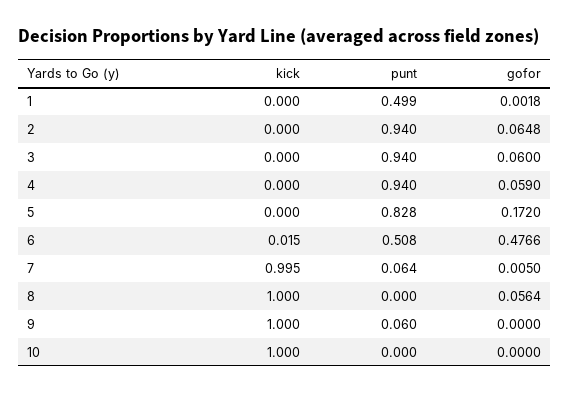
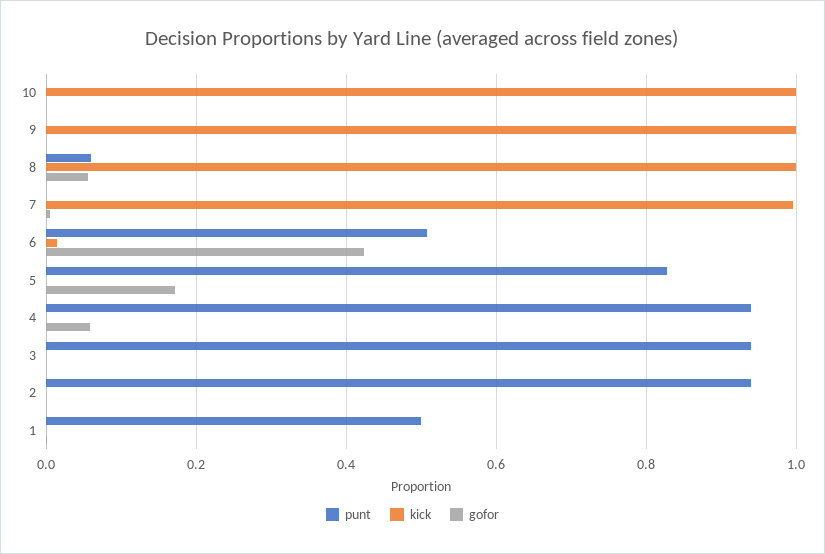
gofor, 2: 0.0648 -> 0
gofor, 3: 0.06 -> 0
gofor, 6: 0.4766 -> 0.42
punt, 7: 0.064 -> 0
punt, 8: 0 -> 0.06
punt, 9: 0.06 -> 0

